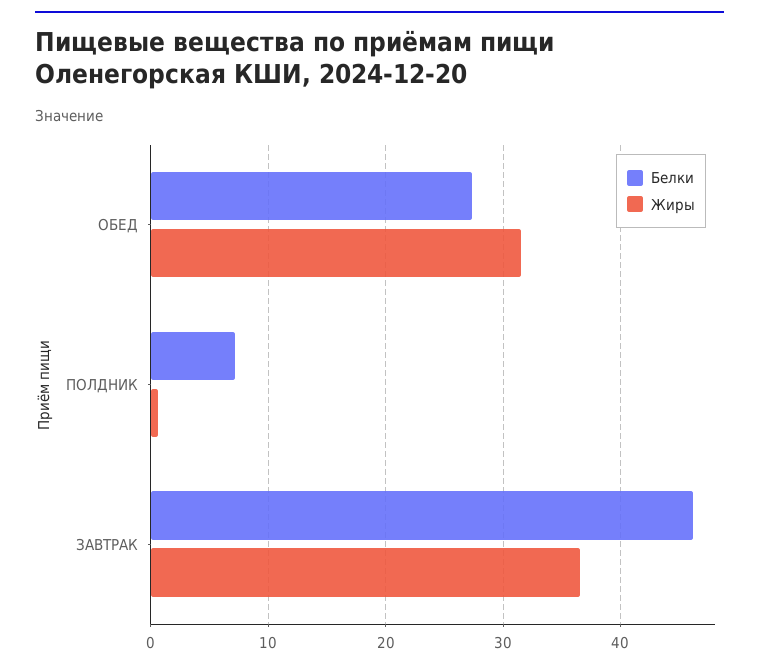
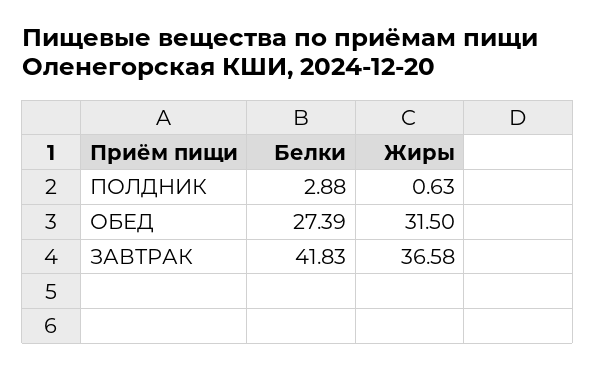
Белки, ПОЛДНИК: 7 -> 2.88
Белки, ЗАВТРАК: 46 -> 41.83

